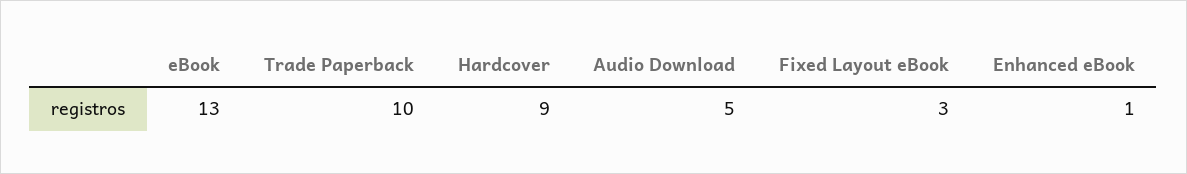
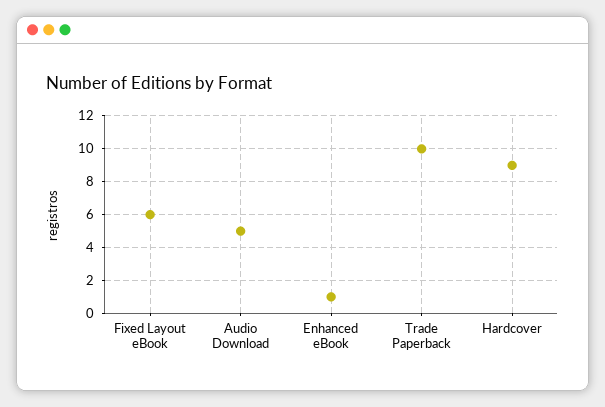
eBook: 13 -> none
Fixed Layout eBook: 3 -> 6

